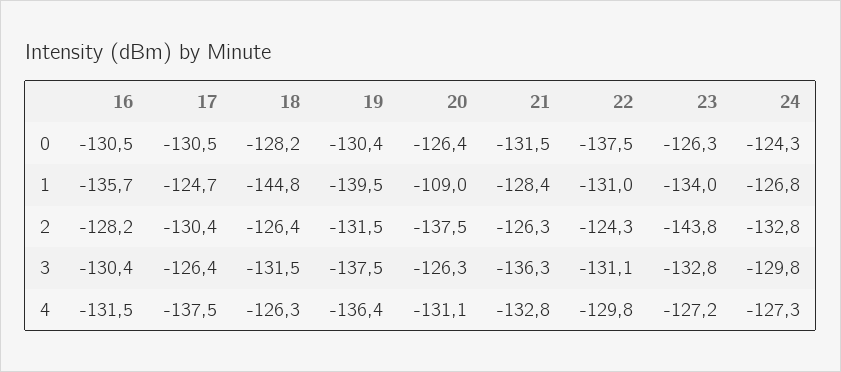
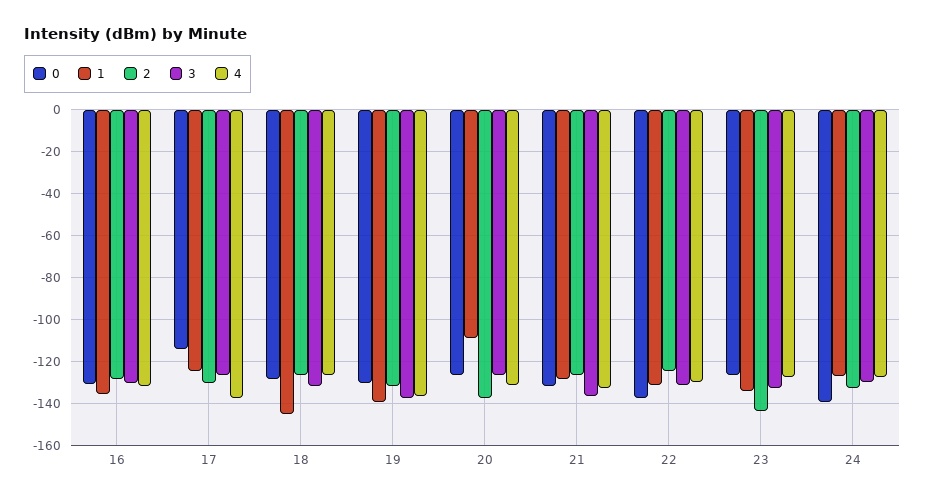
0, 17: -130.5 -> -115
0, 24: -124.3 -> -140

